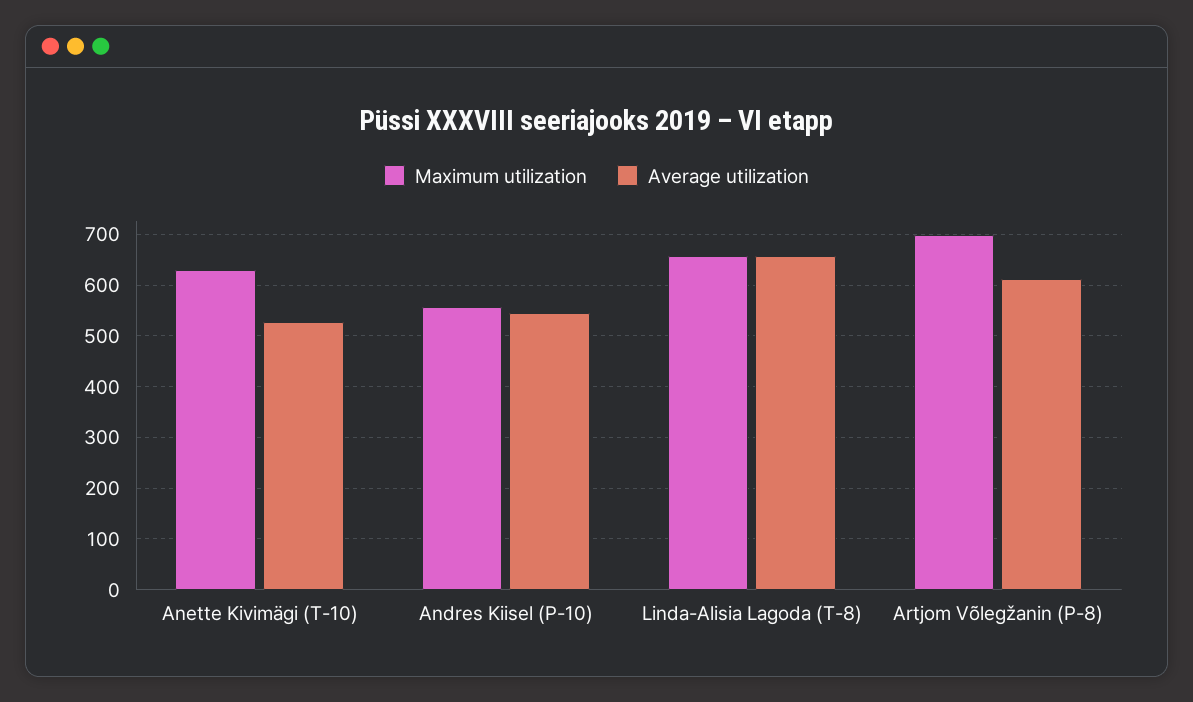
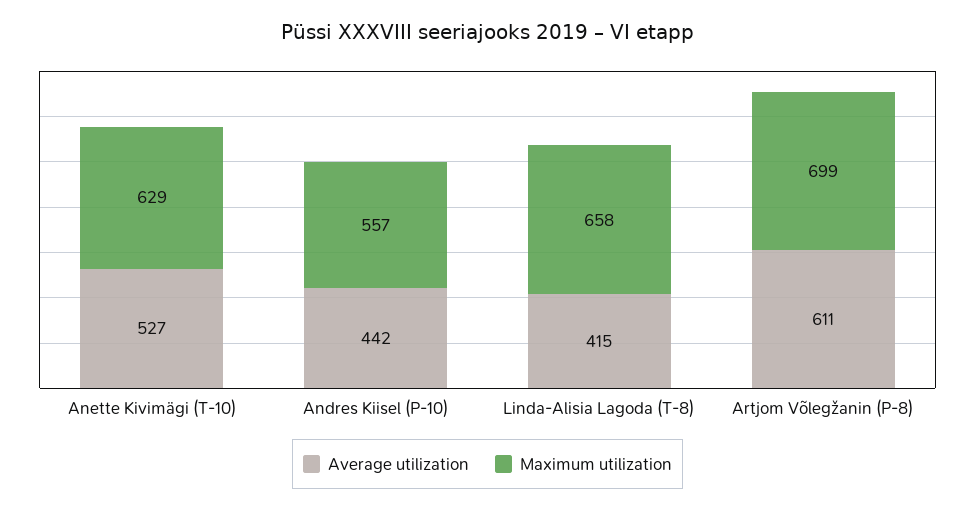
Average utilization, Andres Kiisel (P-10): 540 -> 442
Average utilization, Linda-Alisia Lagoda (T-8): 660 -> 415

